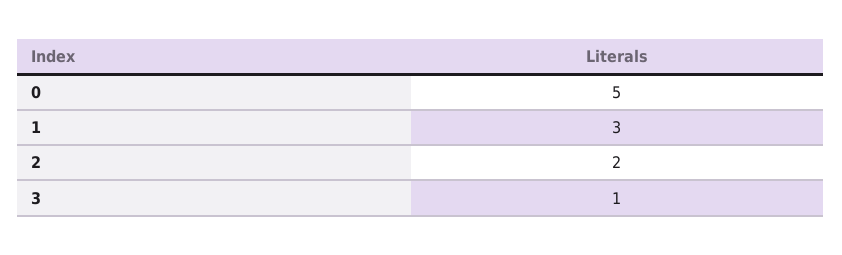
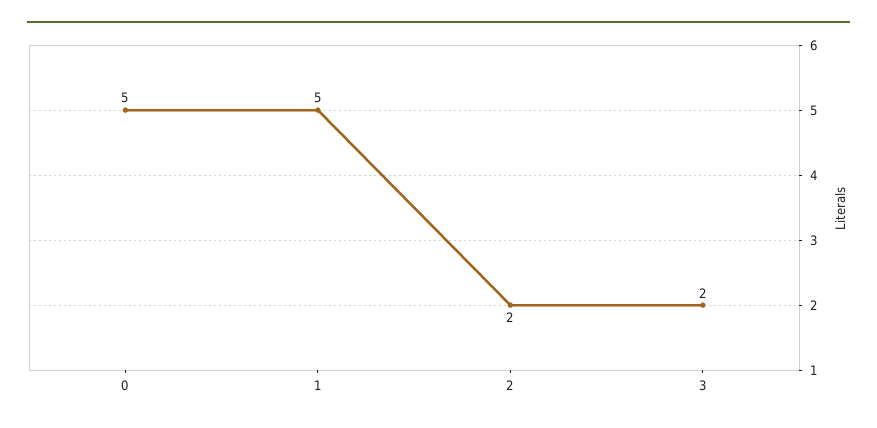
1: 3 -> 5
3: 1 -> 2

